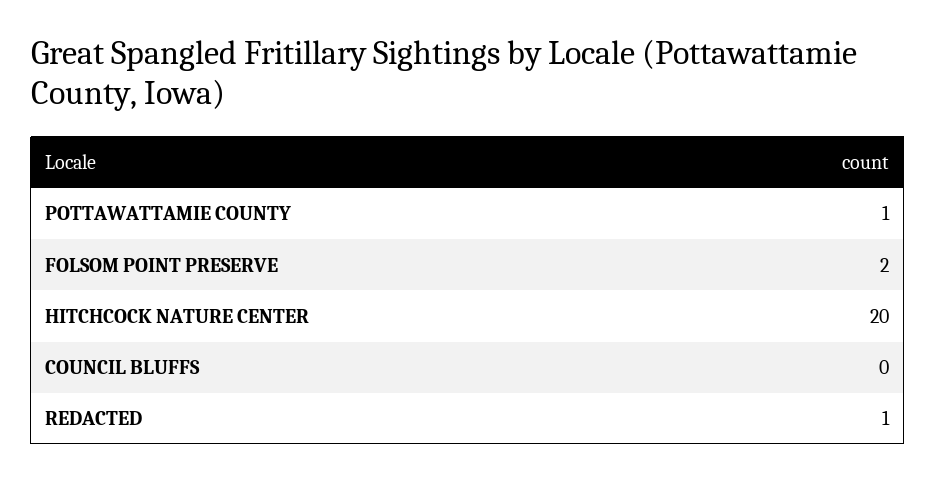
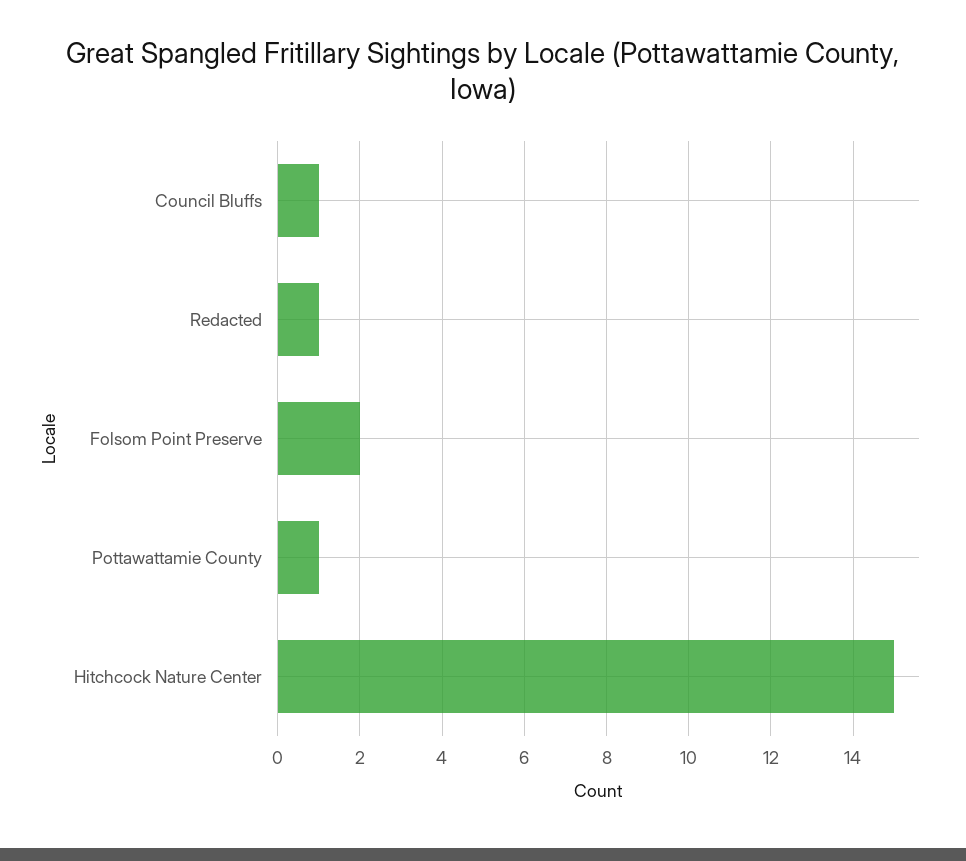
HITCHCOCK NATURE CENTER: 20 -> 15
COUNCIL BLUFFS: 0 -> 1

